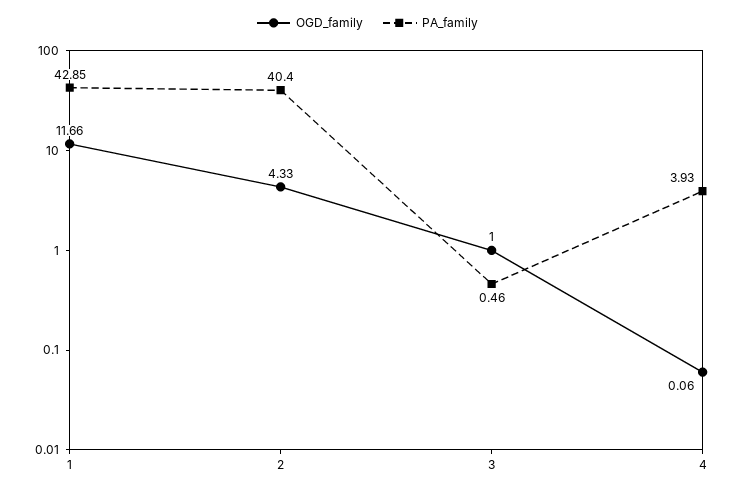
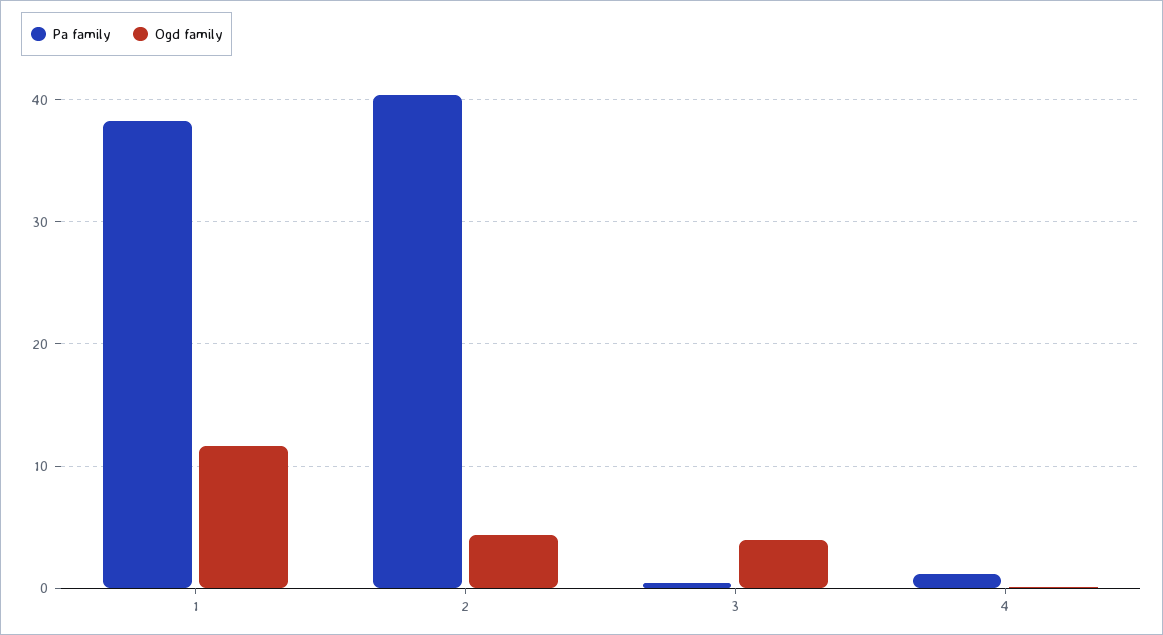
PA_family, 1: 42.85 -> 38
OGD_family, 3: 1 -> 4
PA_family, 4: 3.93 -> 1

